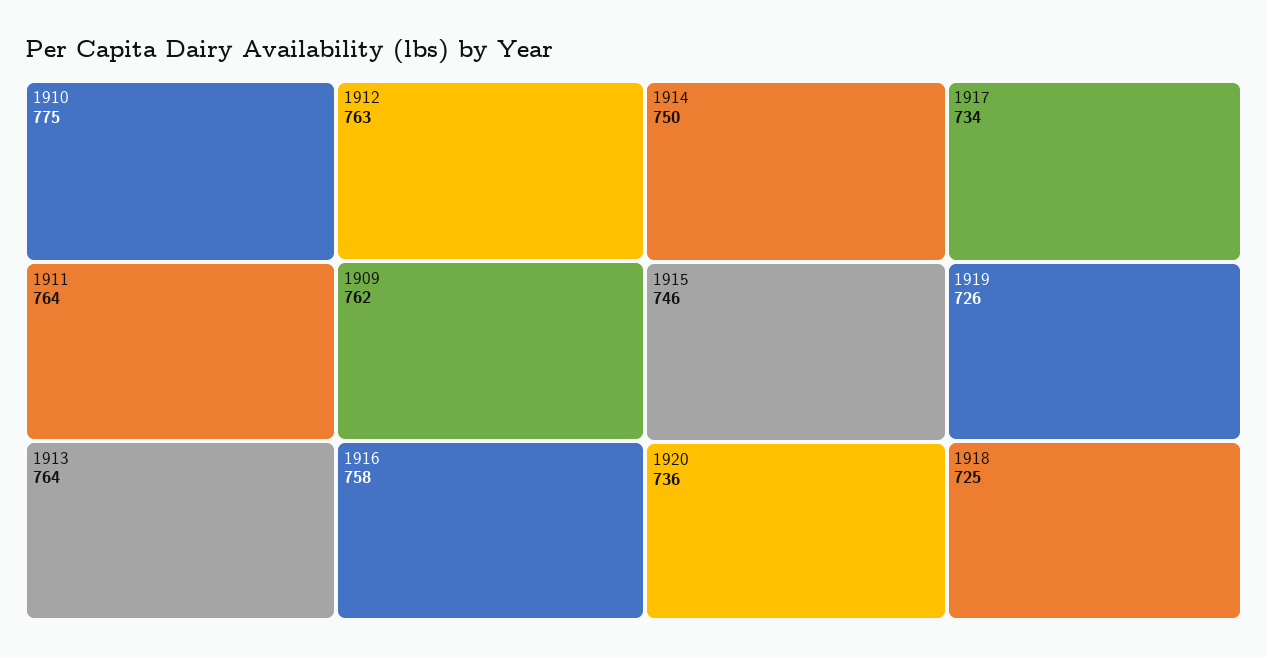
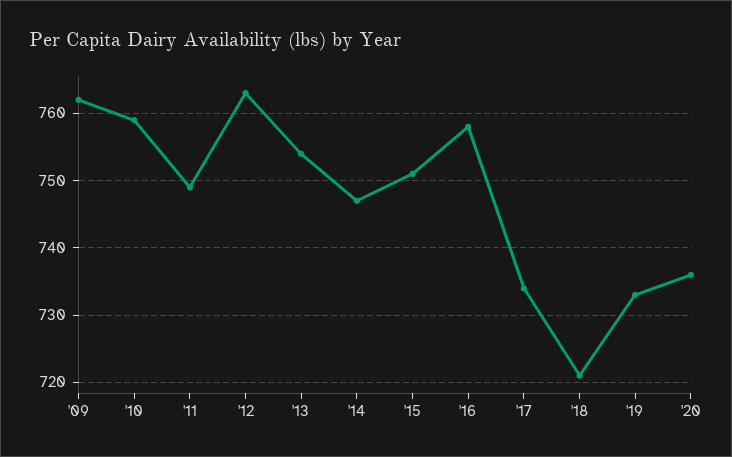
1910: 775 -> 759
1911: 764 -> 749
1913: 764 -> 754
1914: 750 -> 747
1915: 746 -> 751
1919: 726 -> 733
1918: 725 -> 721

